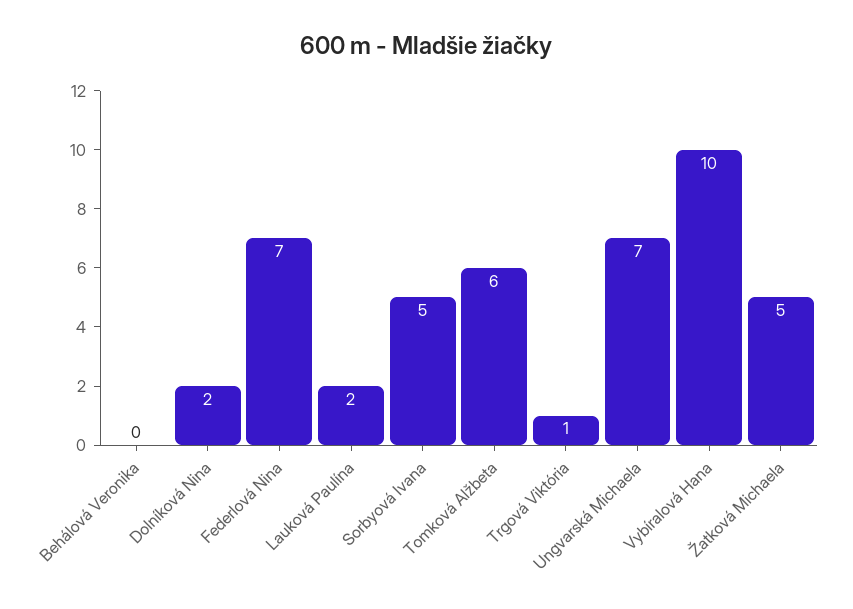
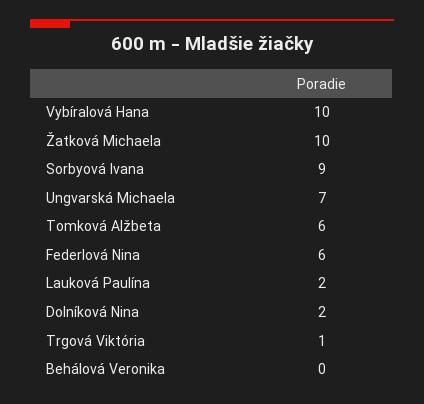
Federlová Nina: 7 -> 6
Sorbyová Ivana: 5 -> 9
Žatková Michaela: 5 -> 10

